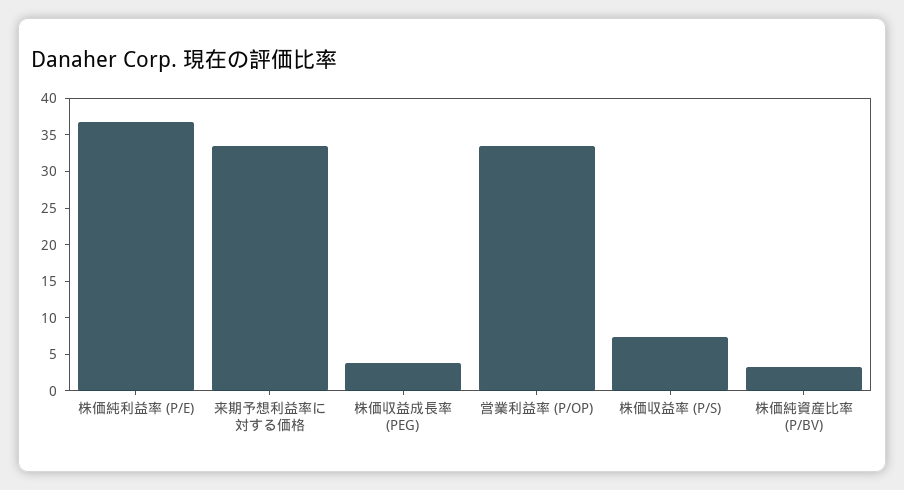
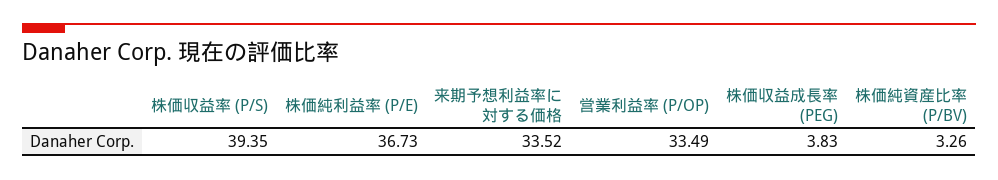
株価収益率 (P/S): 7.5 -> 39.35

